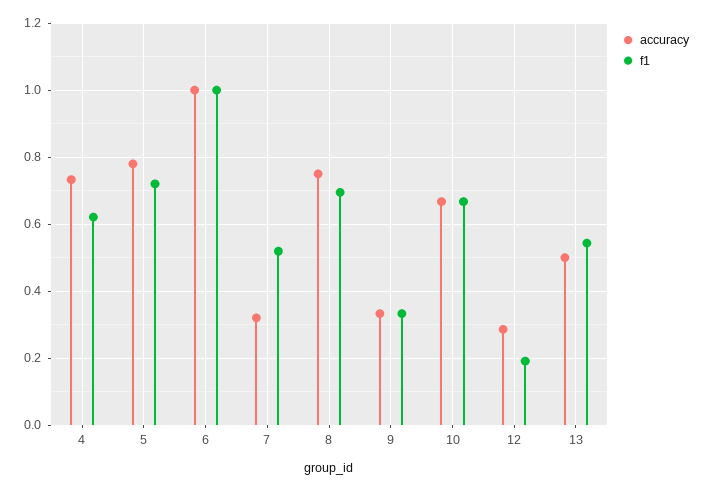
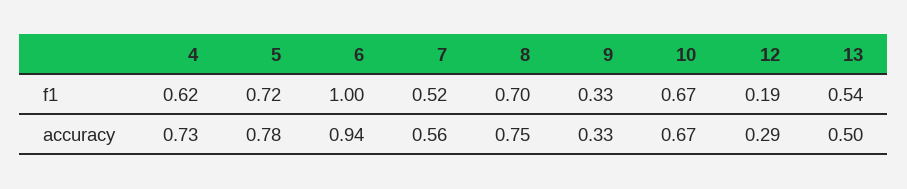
accuracy, 6: 1 -> 0.94
accuracy, 7: 0.32 -> 0.56

